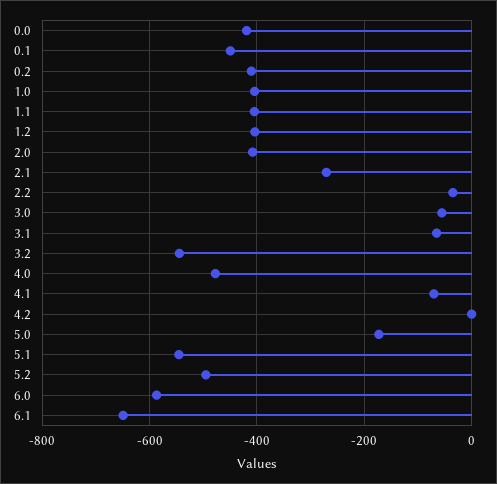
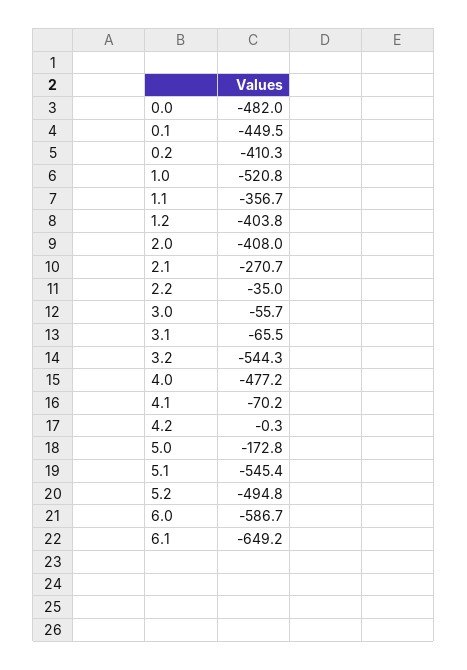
0.0: -420 -> -482
1.0: -400 -> -520.8
1.1: -400 -> -356.7

